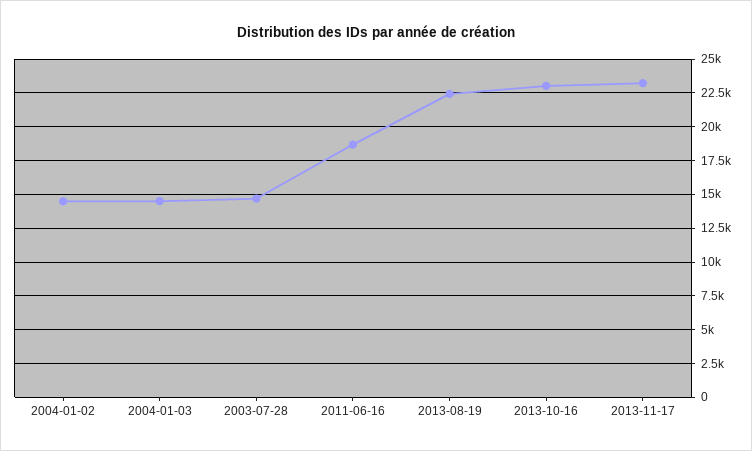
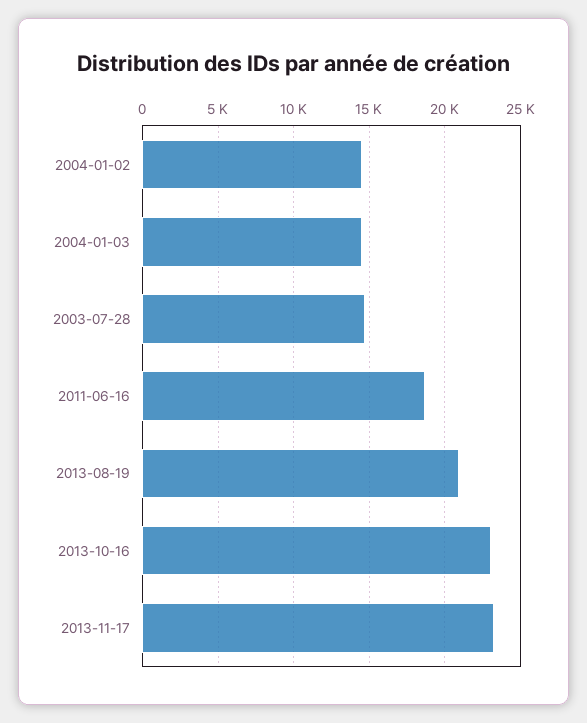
2013-08-19: 22500 -> 21000

